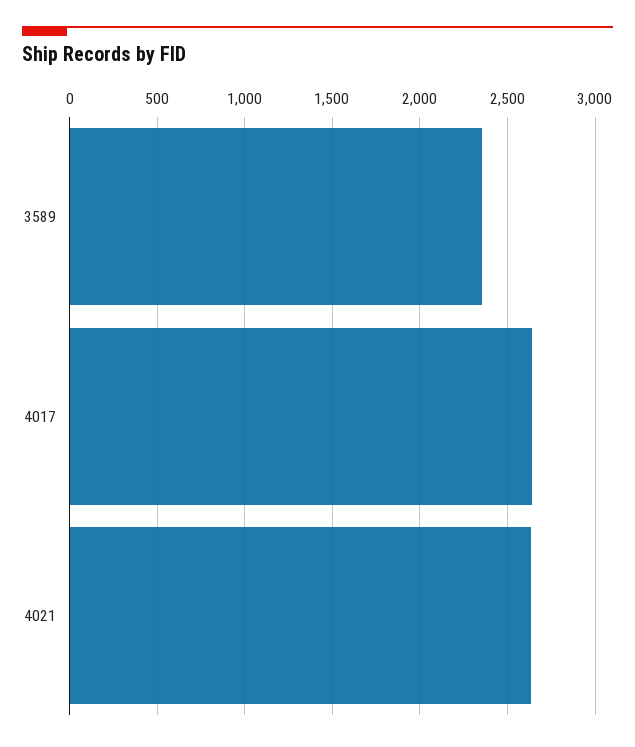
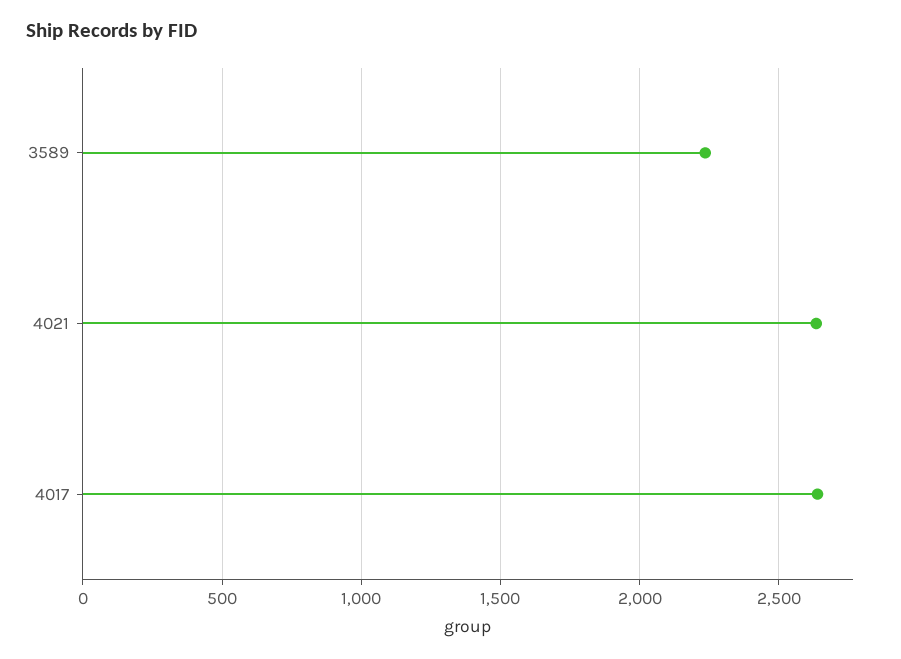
3589: 2350 -> 2250

